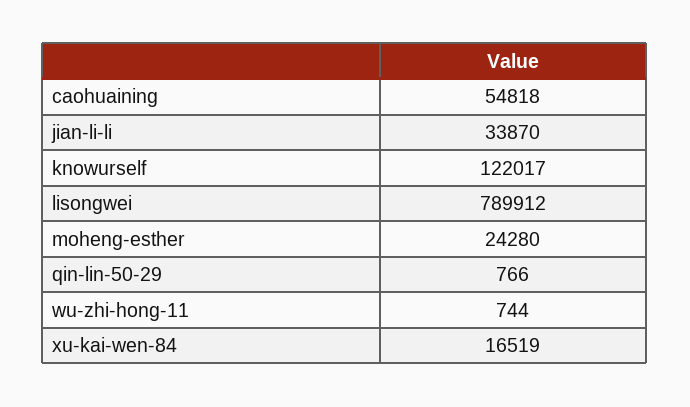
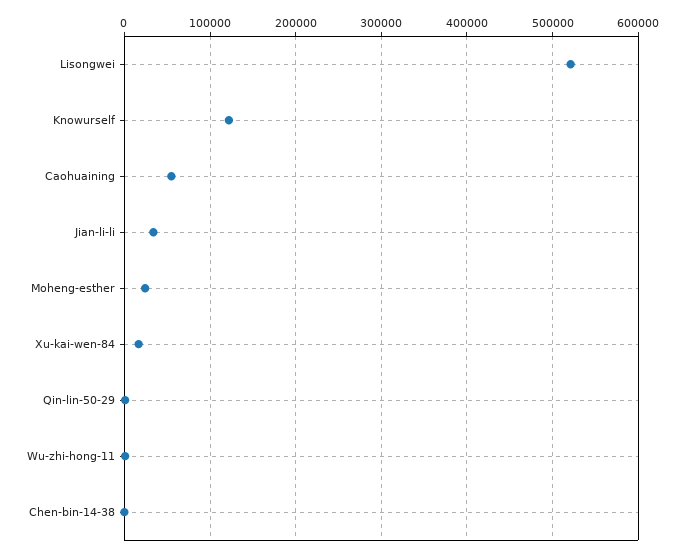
lisongwei: 789912 -> 520000
Chen-bin-14-38: none -> 0

